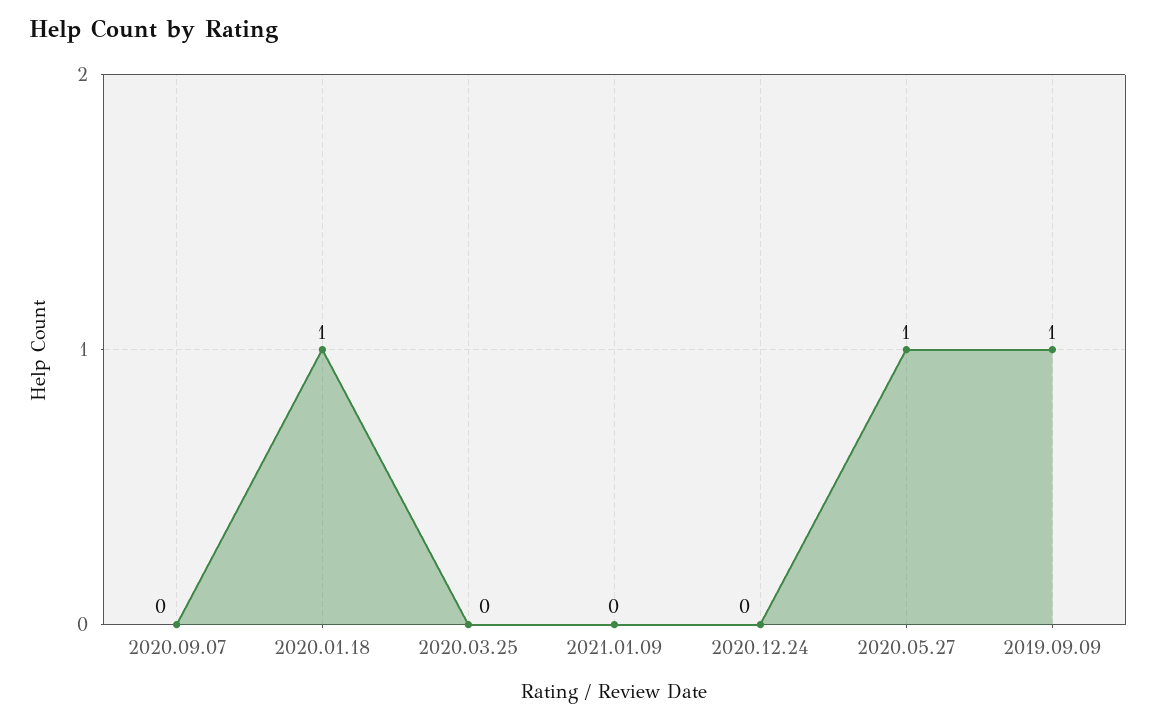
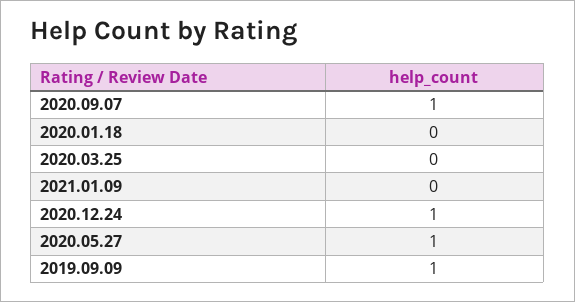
2020.09.07: 0 -> 1
2020.01.18: 1 -> 0
2020.12.24: 0 -> 1

